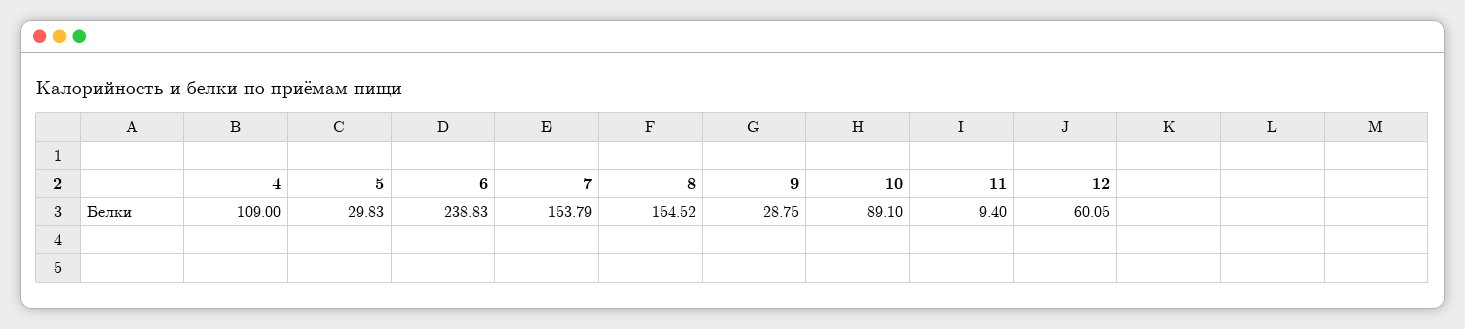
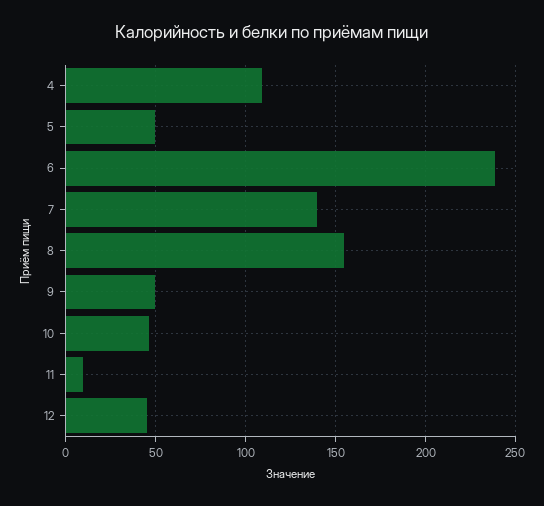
5: 29.83 -> 50
7: 153.79 -> 140
9: 28.75 -> 50
10: 89.1 -> 45
12: 60.05 -> 45

